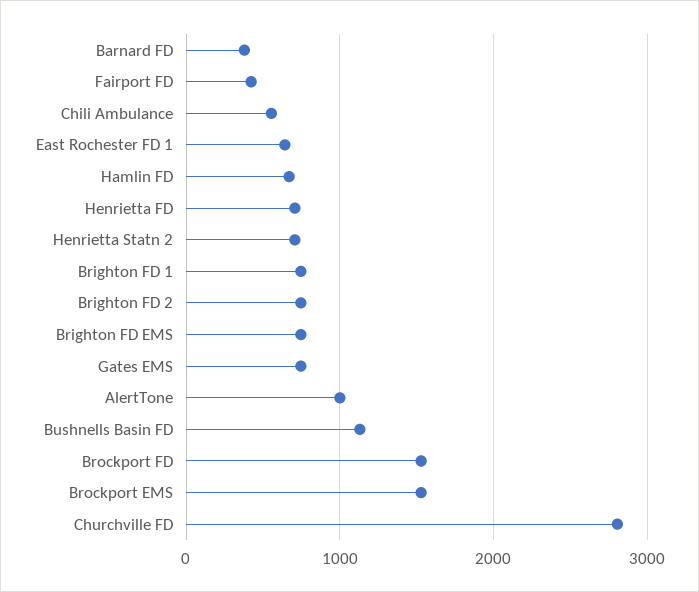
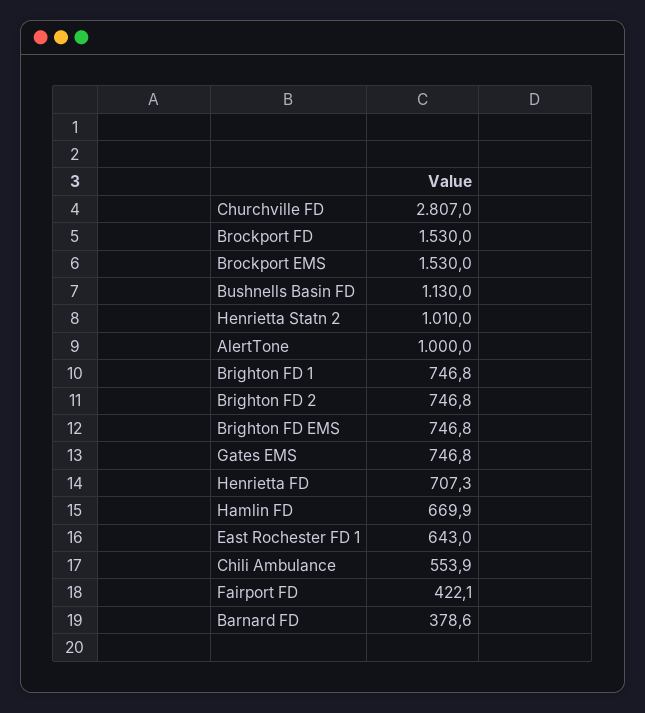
Henrietta Statn 2: 700 -> 1010

